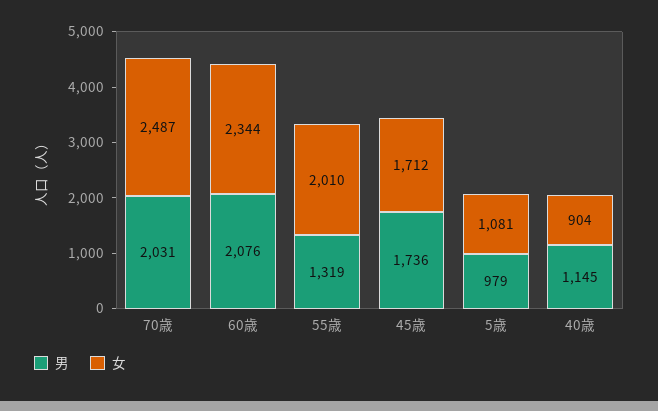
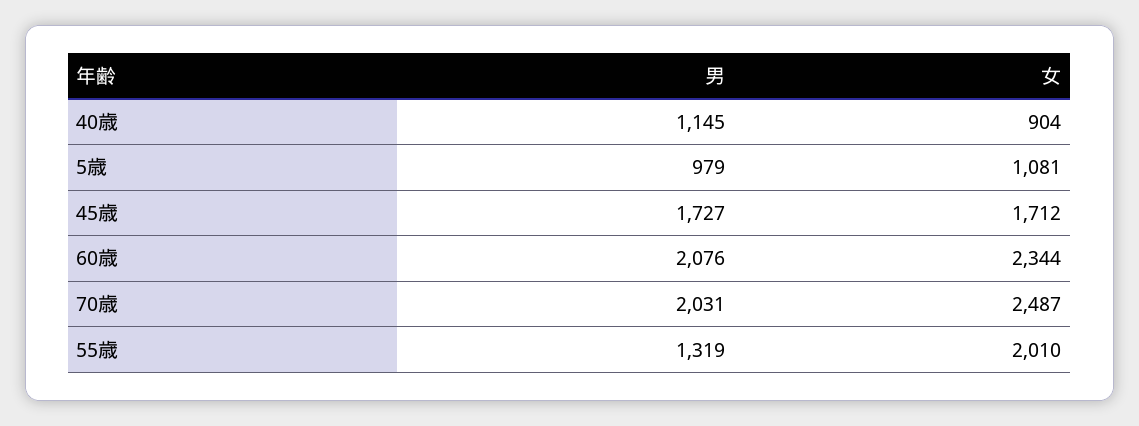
男, 45歳: 1736 -> 1727

